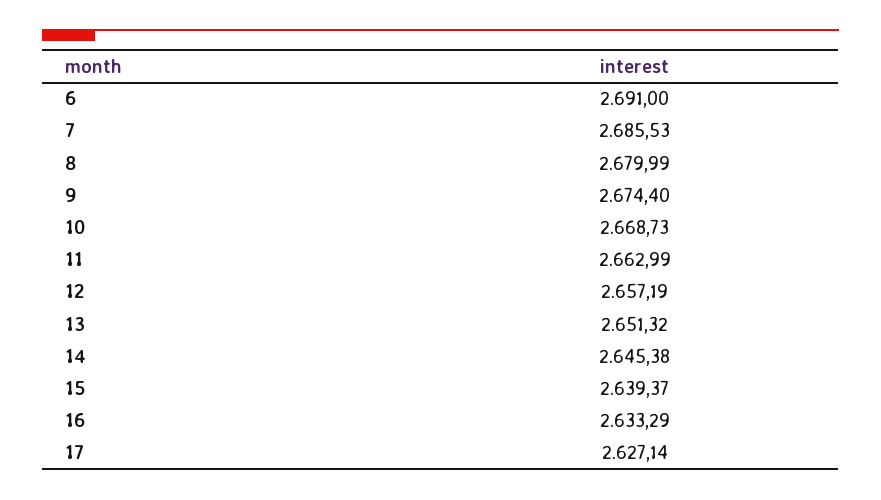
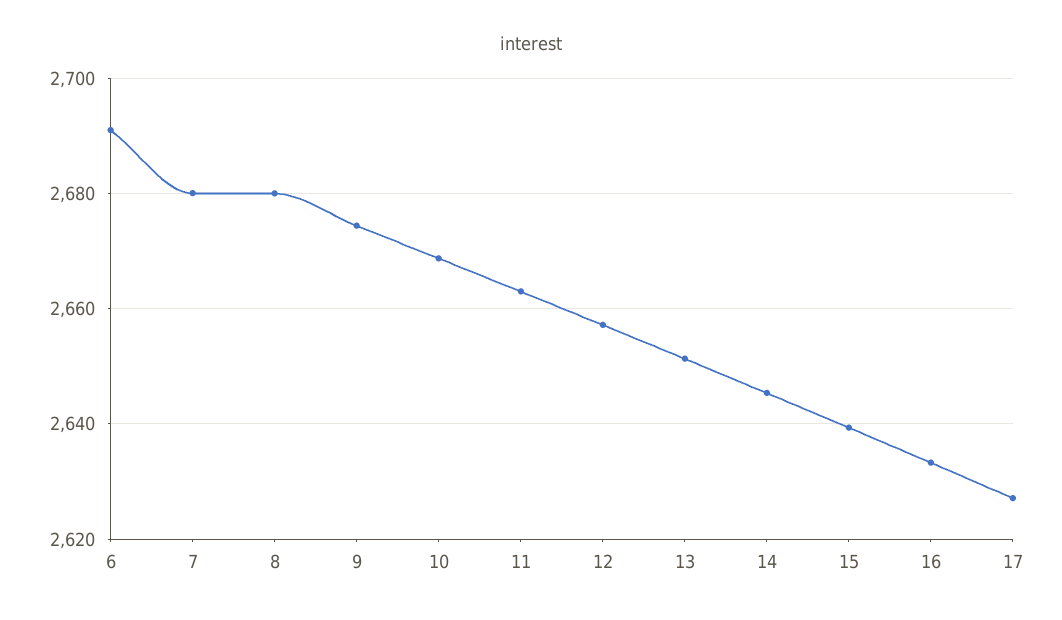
7: 2685.53 -> 2680

